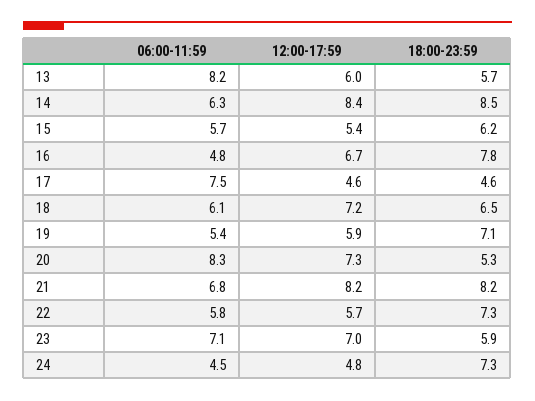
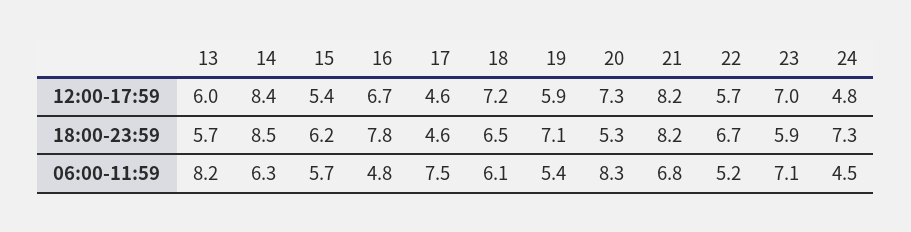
06:00-11:59, 22: 5.8 -> 5.2
18:00-23:59, 22: 7.3 -> 6.7

